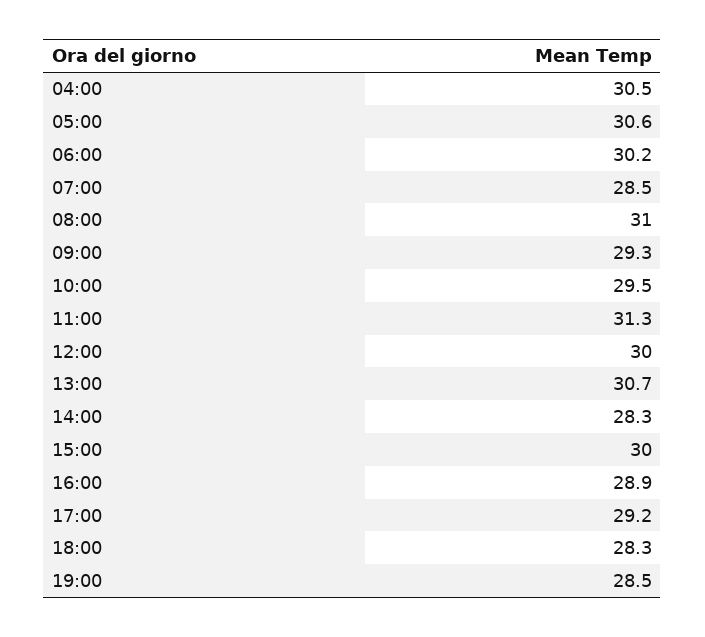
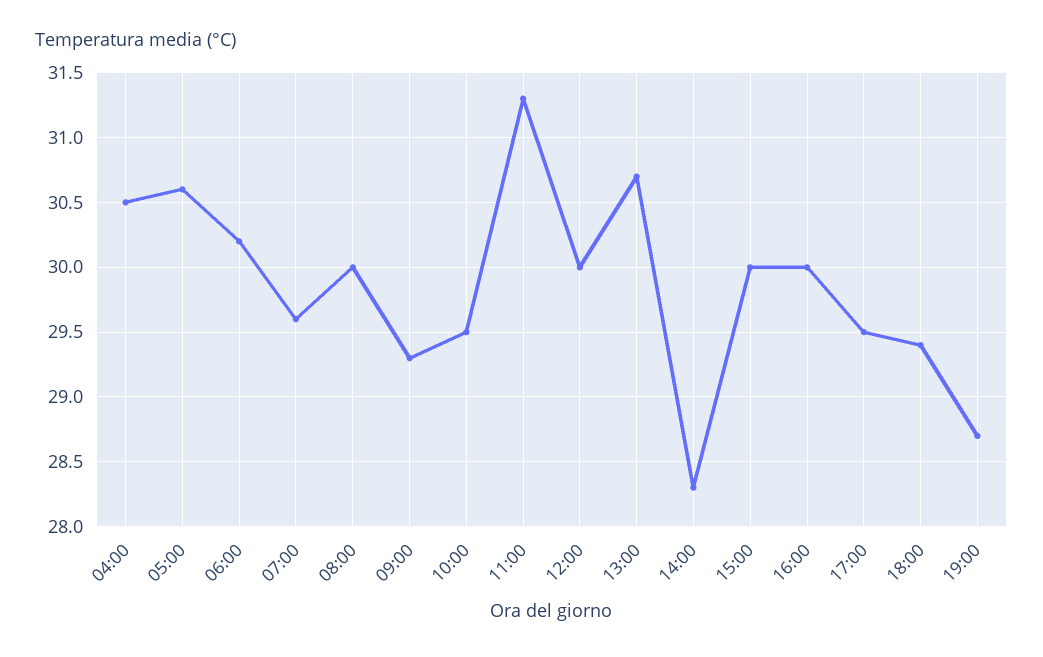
07:00: 28.5 -> 29.6
08:00: 31 -> 30
16:00: 28.9 -> 30
17:00: 29.2 -> 29.5
18:00: 28.3 -> 29.4
19:00: 28.5 -> 28.7

